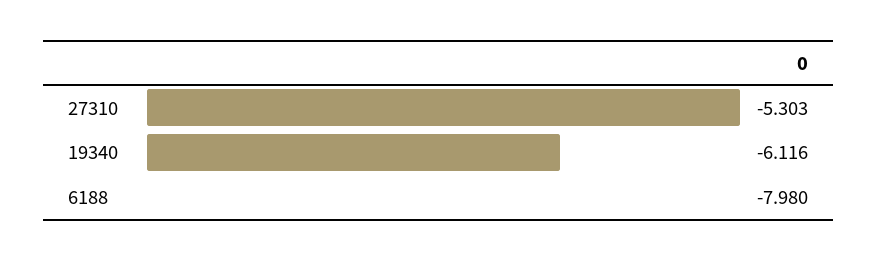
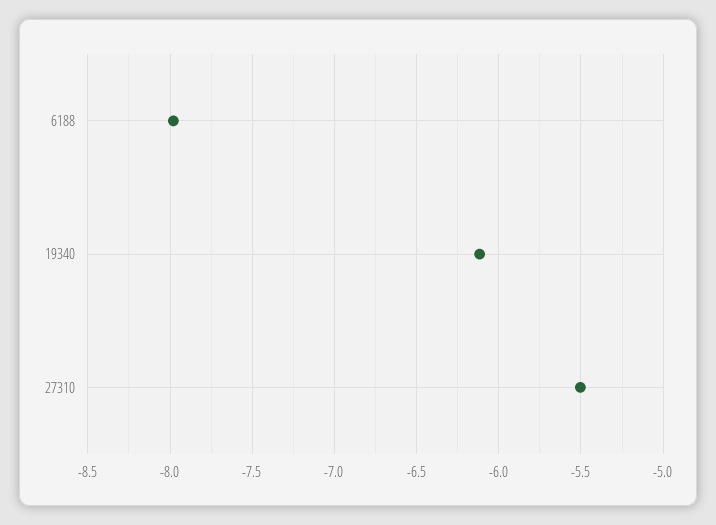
27310: -5.303 -> -5.5

